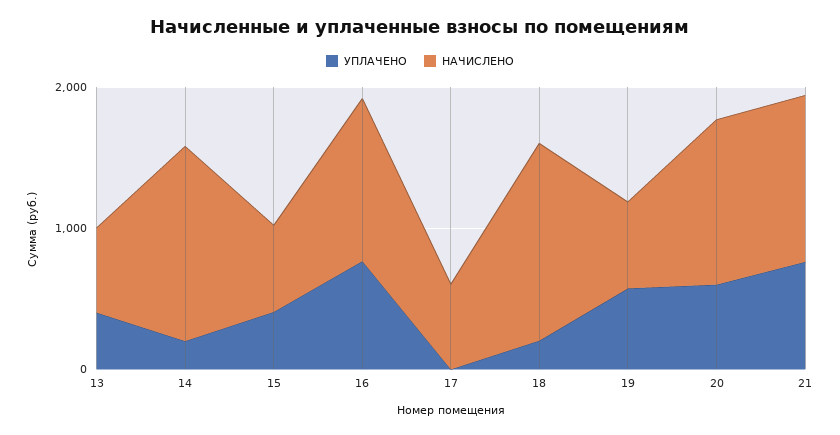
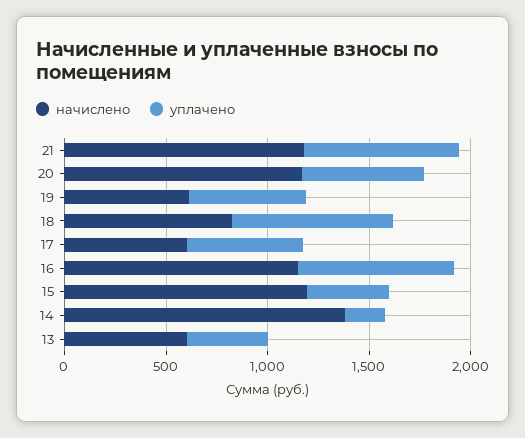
НАЧИСЛЕНО, 15: 600 -> 1200
УПЛАЧЕНО, 17: 0 -> 600
УПЛАЧЕНО, 18: 200 -> 800
НАЧИСЛЕНО, 18: 1400 -> 800

